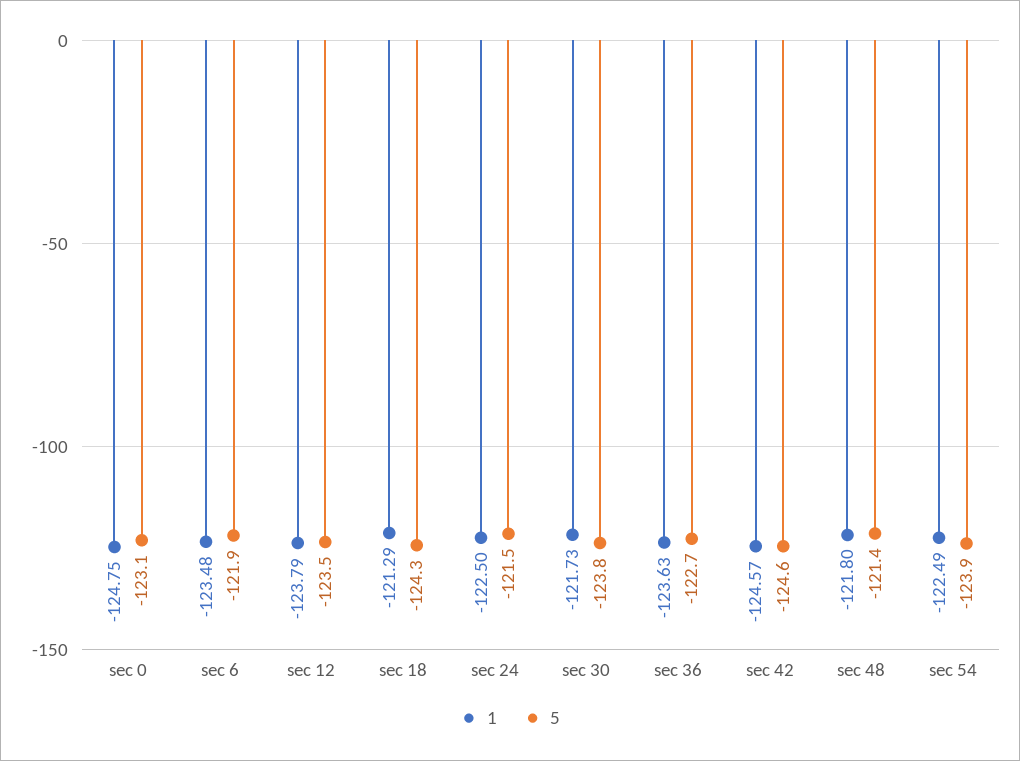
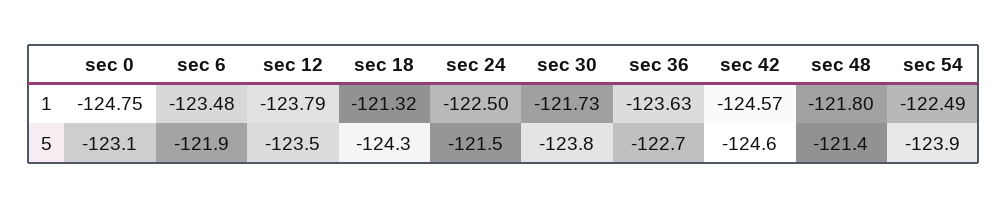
1, sec 18: -121.29 -> -121.32

